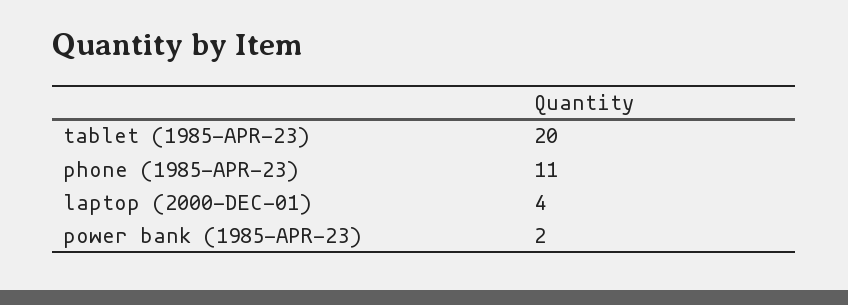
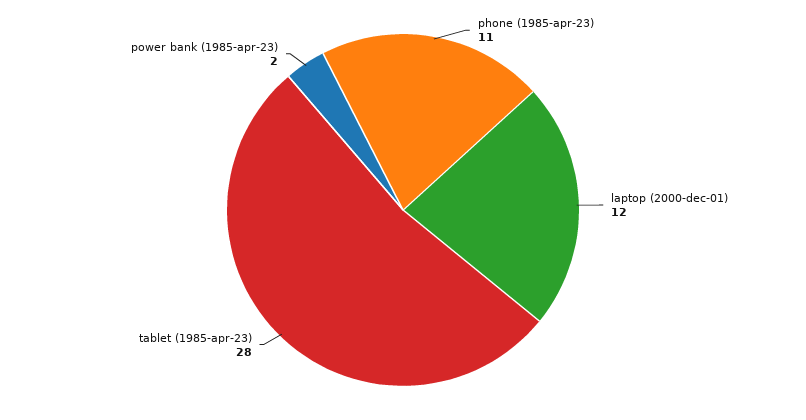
tablet (1985-APR-23): 20 -> 28
laptop (2000-DEC-01): 4 -> 12

